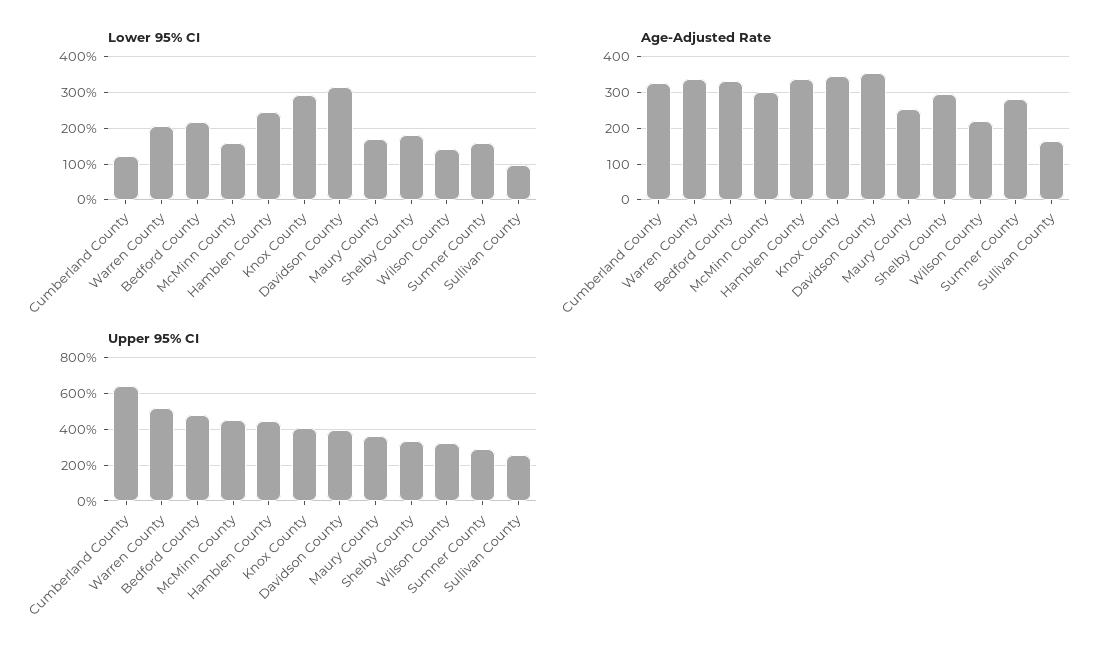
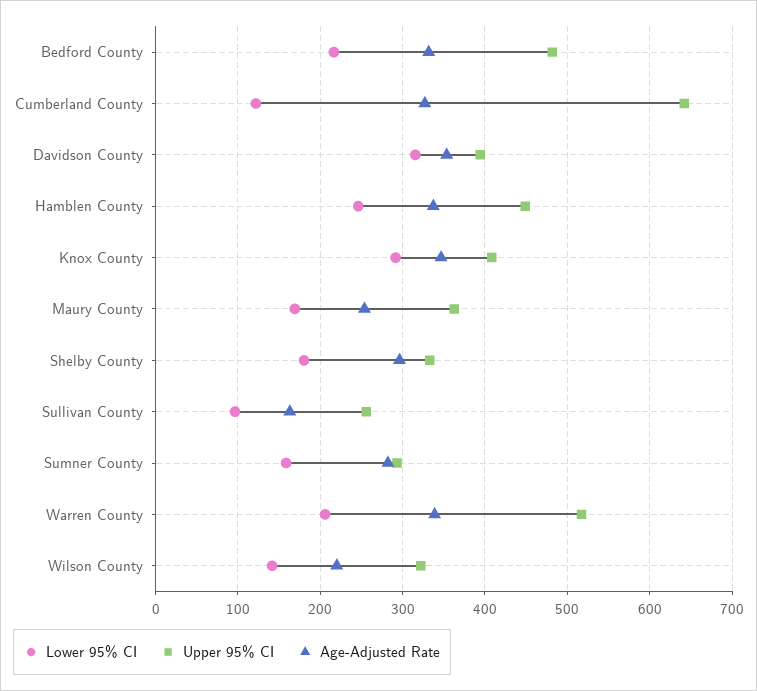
Lower 95% CI, McMinn County: 160 -> none
Age-Adjusted Rate, McMinn County: 300 -> none
Upper 95% CI, McMinn County: 450 -> none

